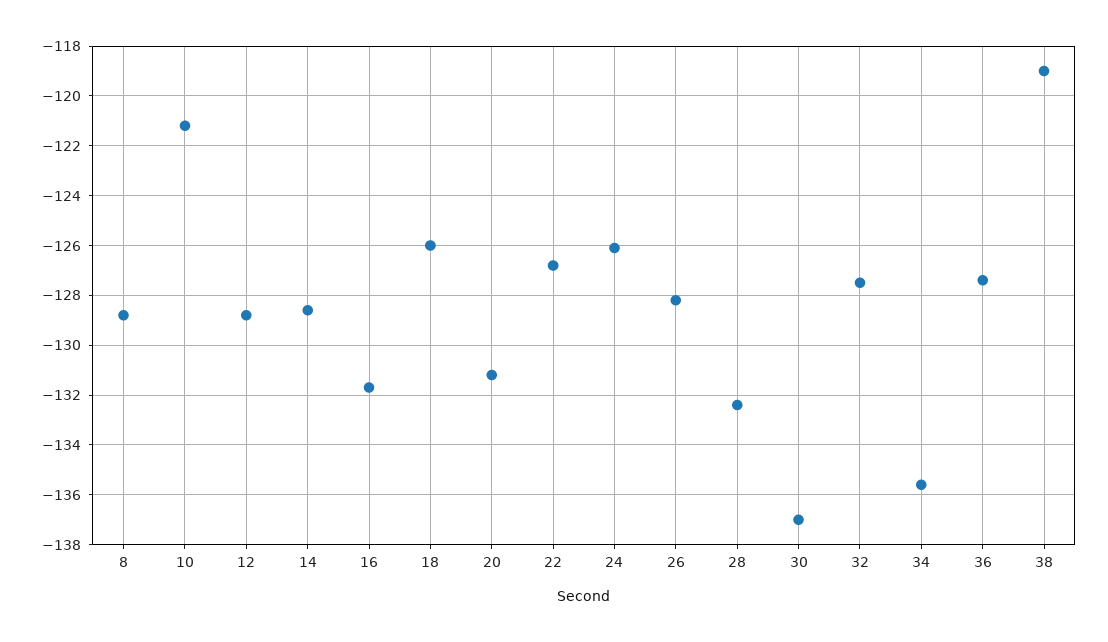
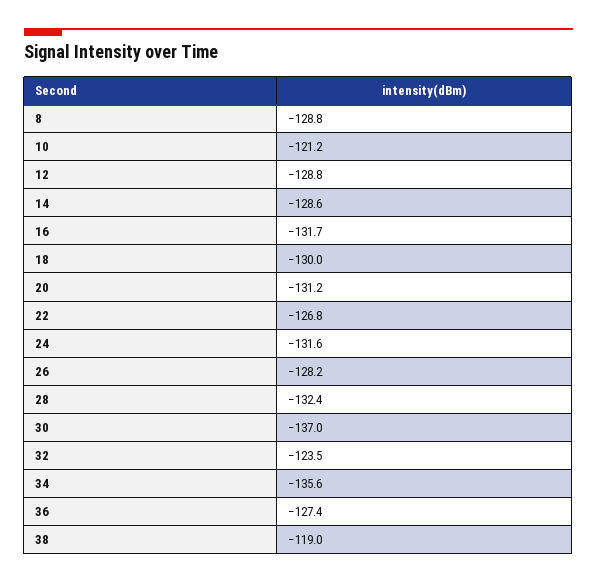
18: -126 -> -130
24: -126 -> -131.6
32: -127.5 -> -123.5

